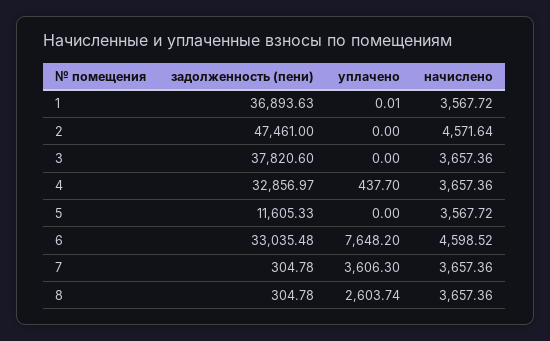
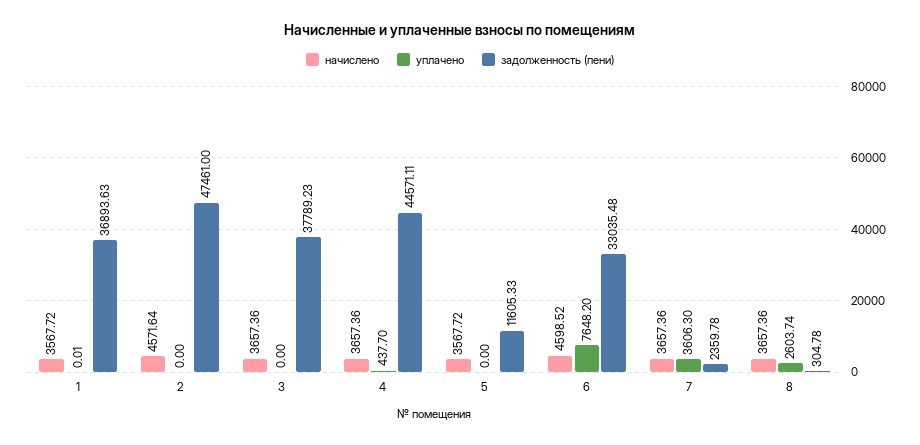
задолженность (пени), 3: 37820.6 -> 37789.23
задолженность (пени), 4: 32856.97 -> 44571.11
задолженность (пени), 7: 304.78 -> 2359.78

